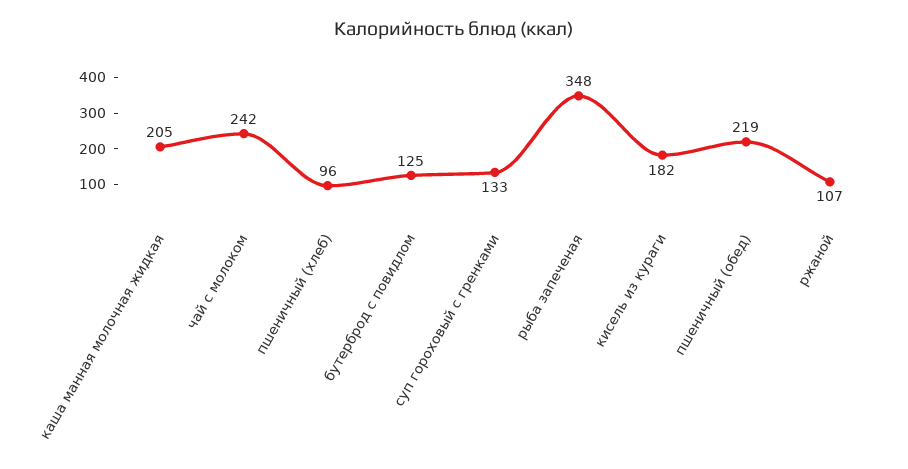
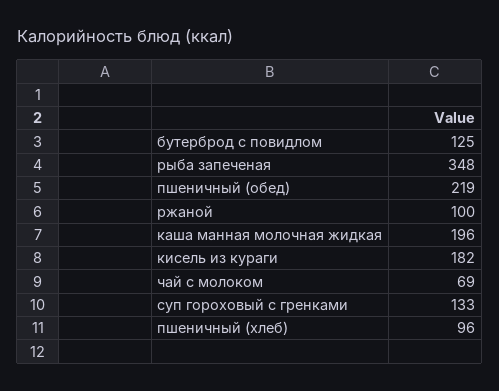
каша манная молочная жидкая: 205 -> 196
чай с молоком: 242 -> 69
ржаной: 107 -> 100

